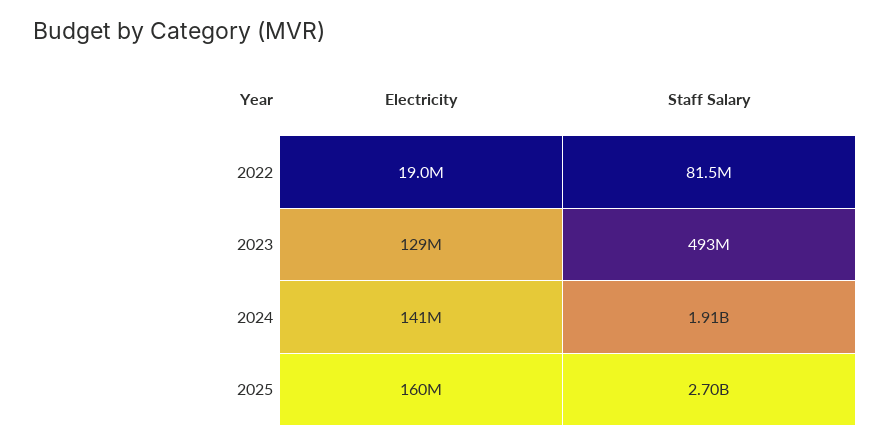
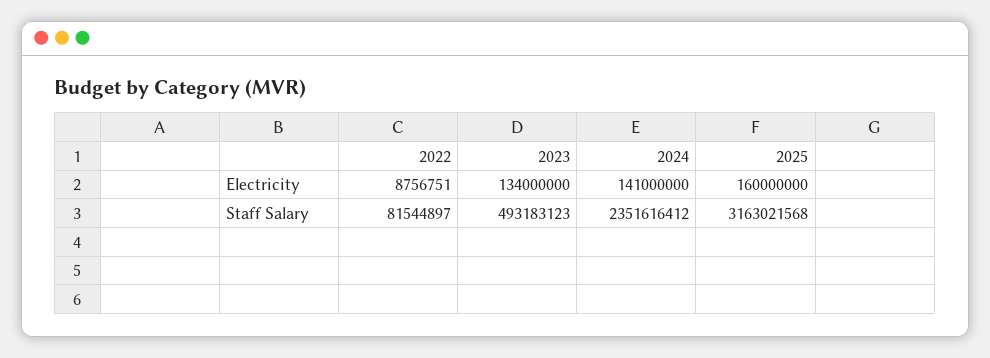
Electricity, 2022: 19000000 -> 8756751
Electricity, 2023: 129000000 -> 134000000
Staff Salary, 2024: 1910000000 -> 2351616412
Staff Salary, 2025: 2700000000 -> 3163021568

